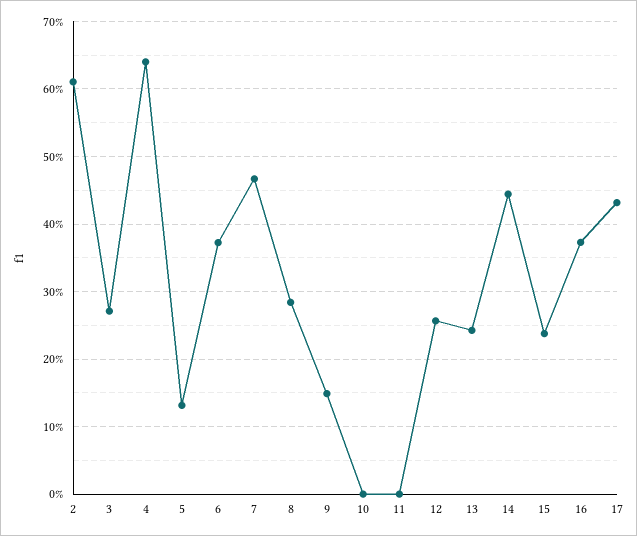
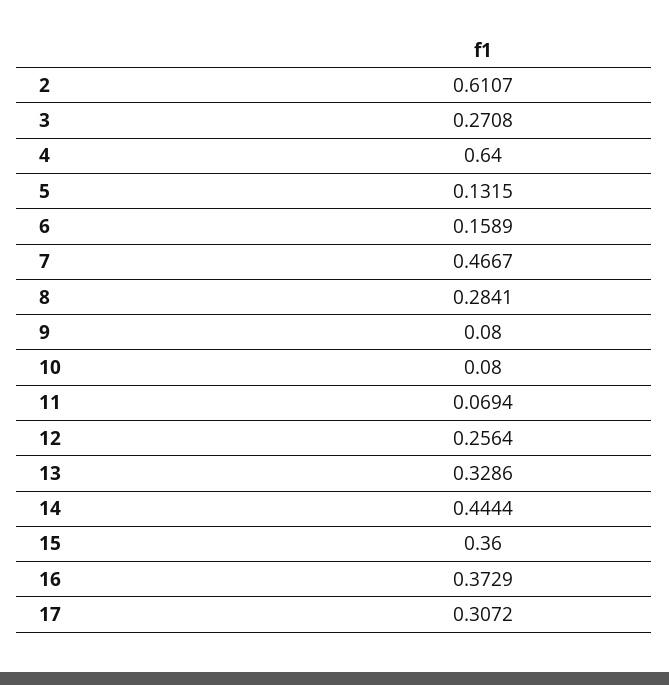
6: 0.37 -> 0.1589
9: 0.15 -> 0.08
10: 0 -> 0.08
11: 0 -> 0.0694
13: 0.24 -> 0.3286
15: 0.24 -> 0.36
17: 0.43 -> 0.3072

